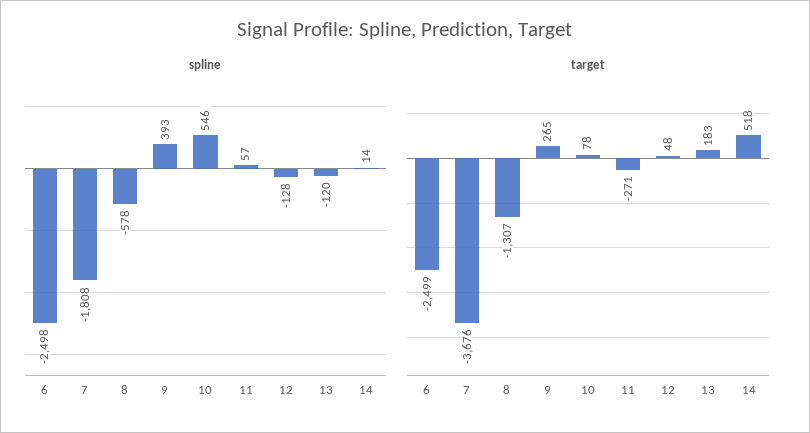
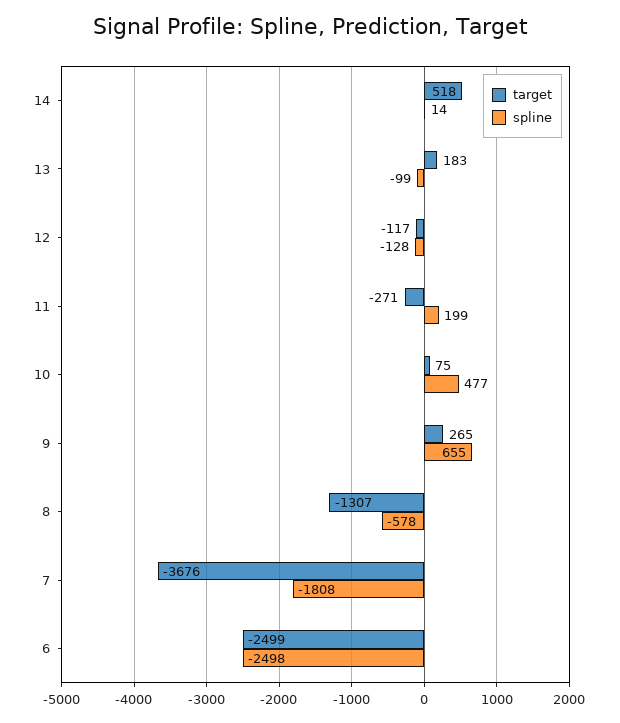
spline, 9: 393 -> 655
spline, 10: 546 -> 477
spline, 11: 57 -> 199
spline, 13: -120 -> -99
target, 10: 78 -> 75
target, 12: 48 -> -117

